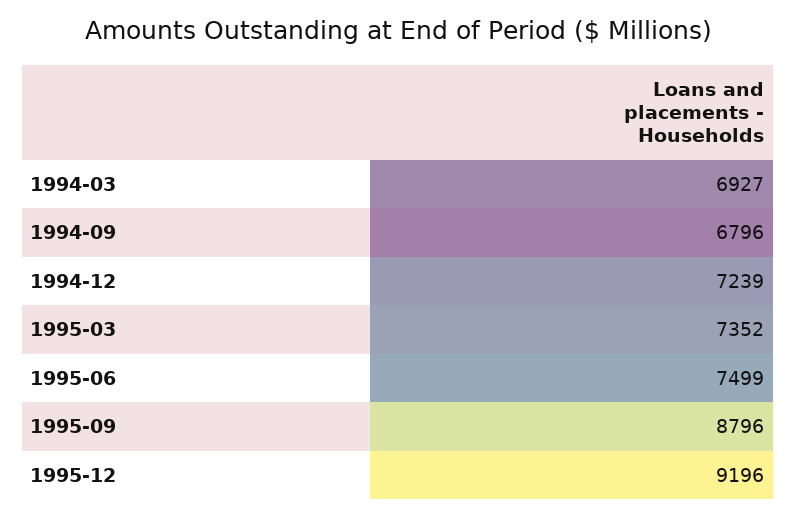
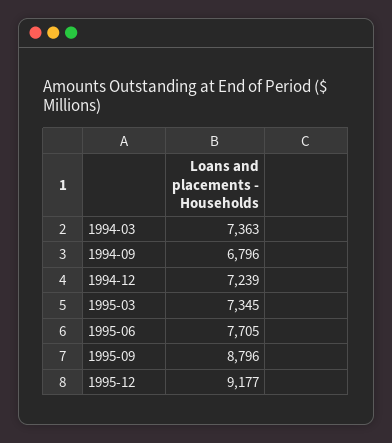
1994-03: 6927 -> 7363
1995-03: 7352 -> 7345
1995-06: 7499 -> 7705
1995-12: 9196 -> 9177

